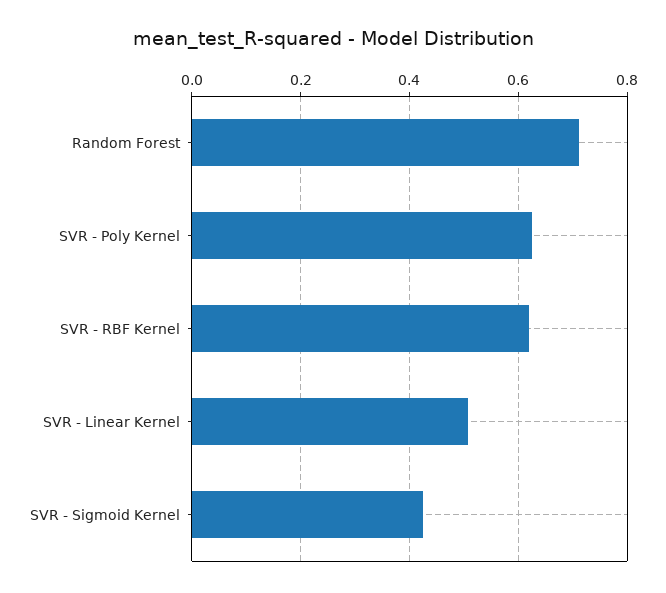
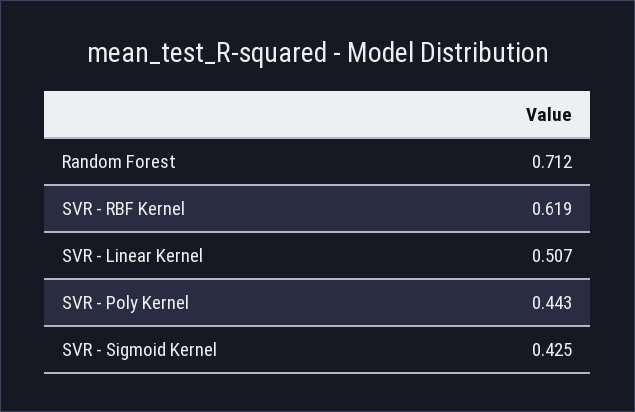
SVR - Poly Kernel: 0.62 -> 0.443

